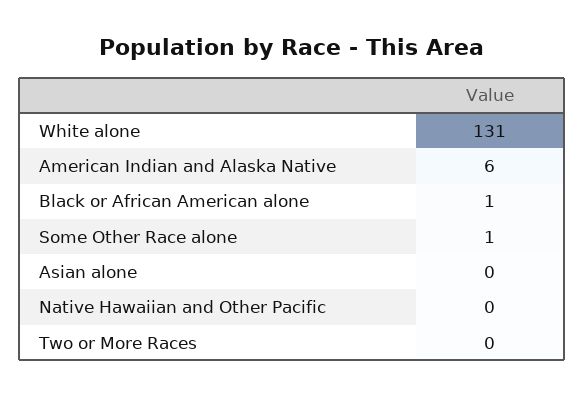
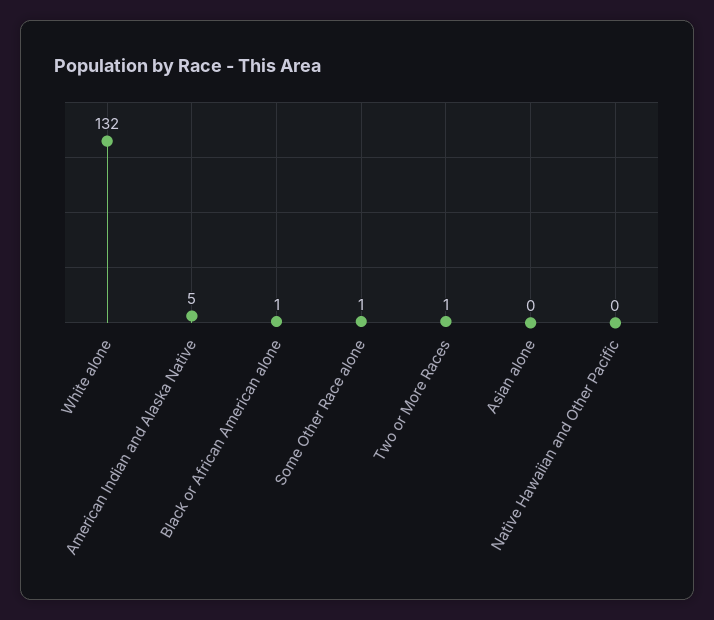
White alone: 131 -> 132
American Indian and Alaska Native: 6 -> 5
Two or More Races: 0 -> 1

